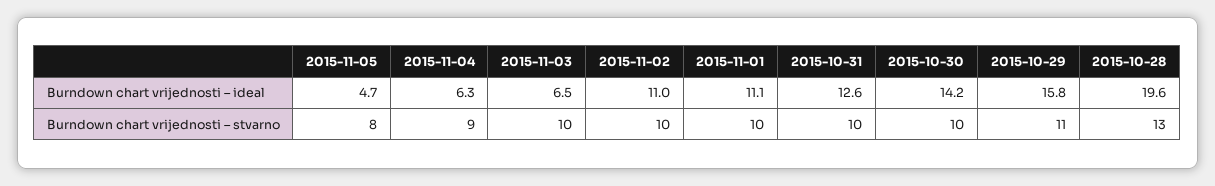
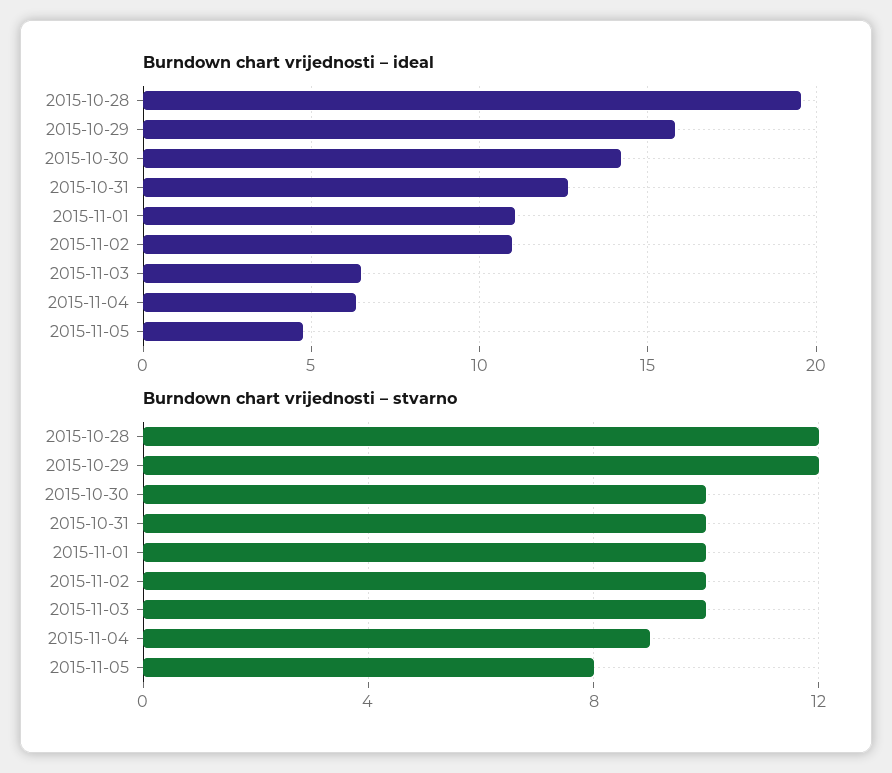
Burndown chart vrijednosti – stvarno, 2015-10-29: 11 -> 12
Burndown chart vrijednosti – stvarno, 2015-10-28: 13 -> 12

